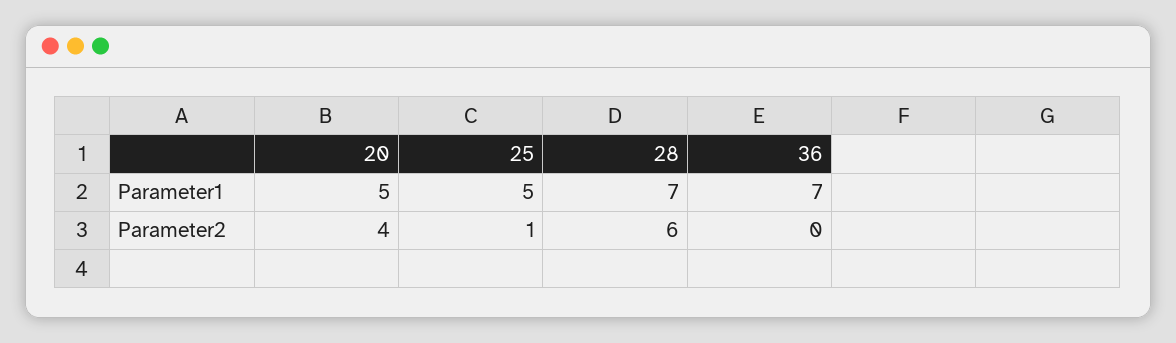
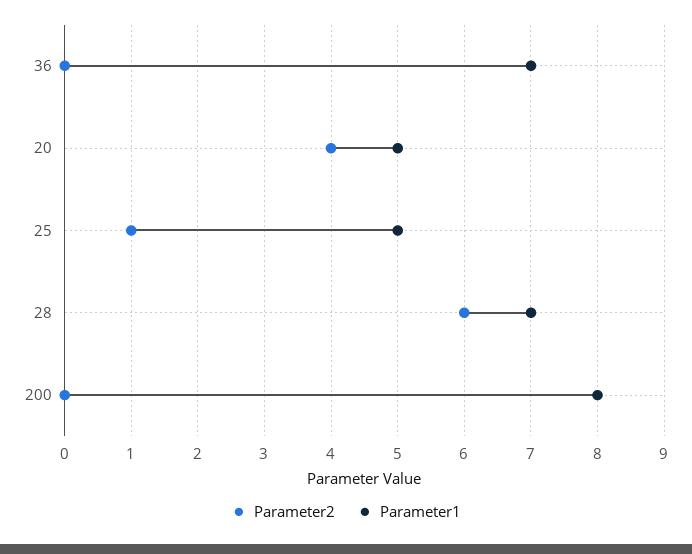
Parameter2, 200: none -> 0
Parameter1, 200: none -> 8

